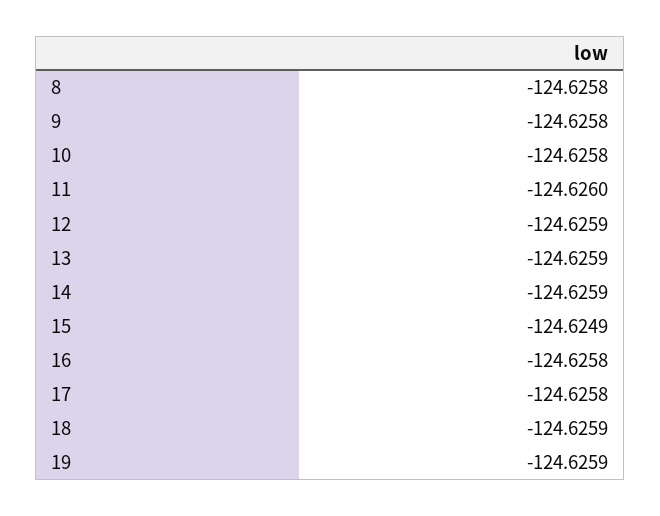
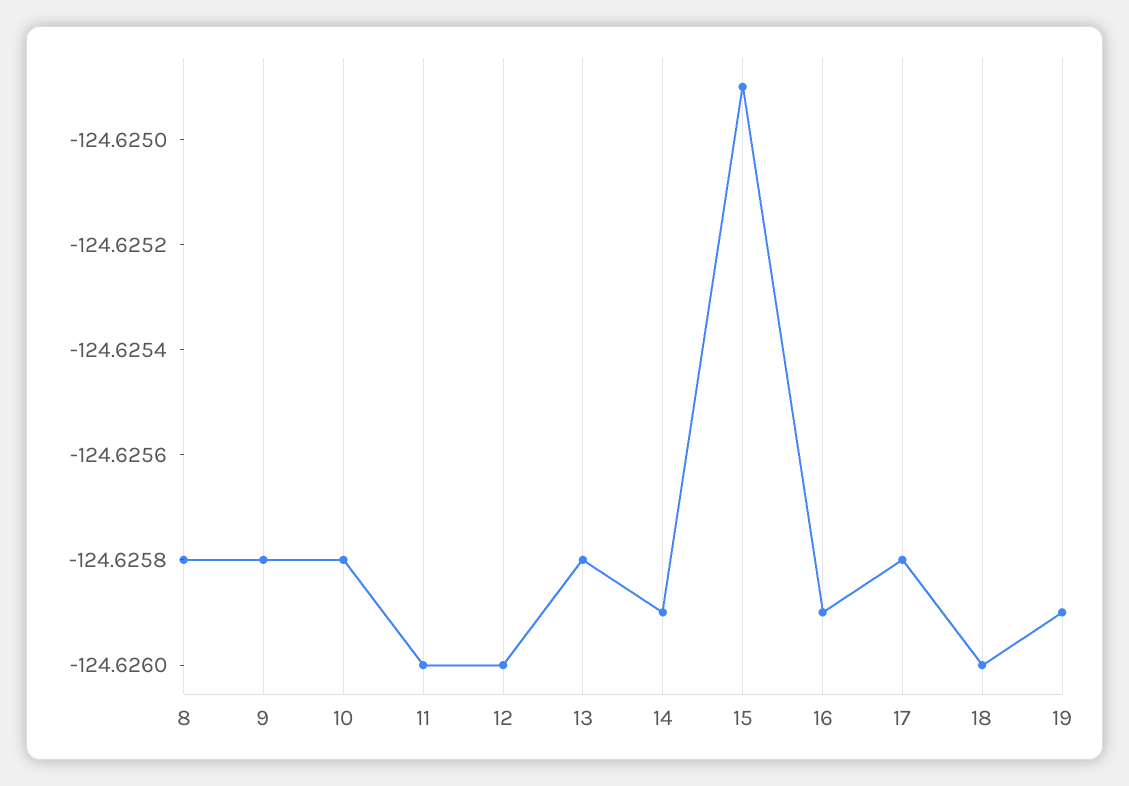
12: -124.6259 -> -124.626
13: -124.6259 -> -124.6258
16: -124.6258 -> -124.6259
18: -124.6259 -> -124.626

